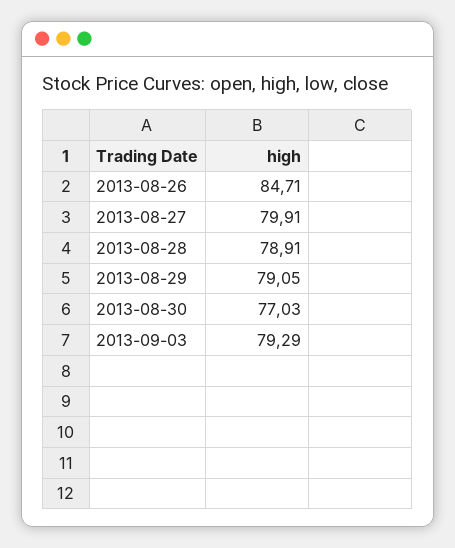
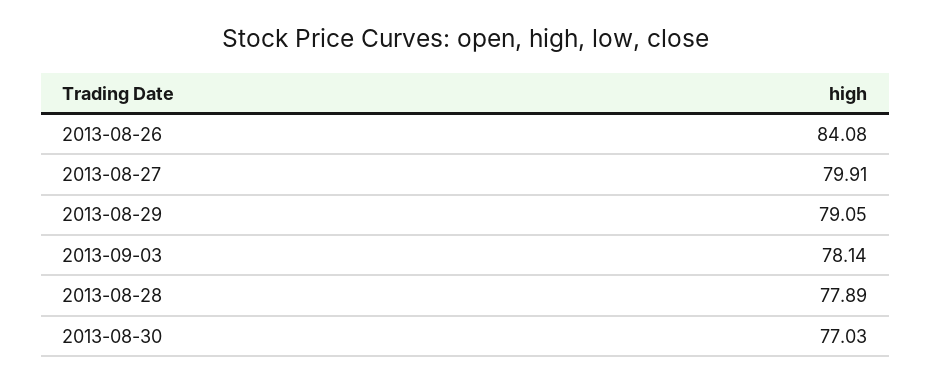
2013-08-26: 84.71 -> 84.08
2013-08-28: 78.91 -> 77.89
2013-09-03: 79.29 -> 78.14

